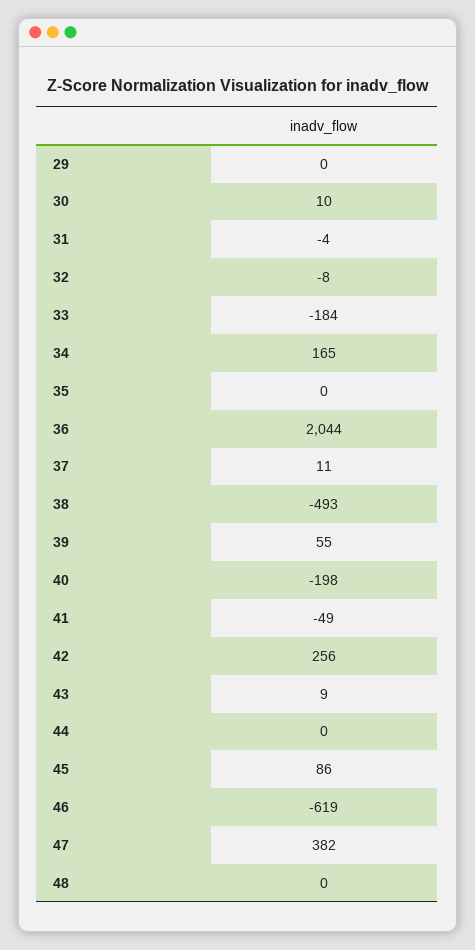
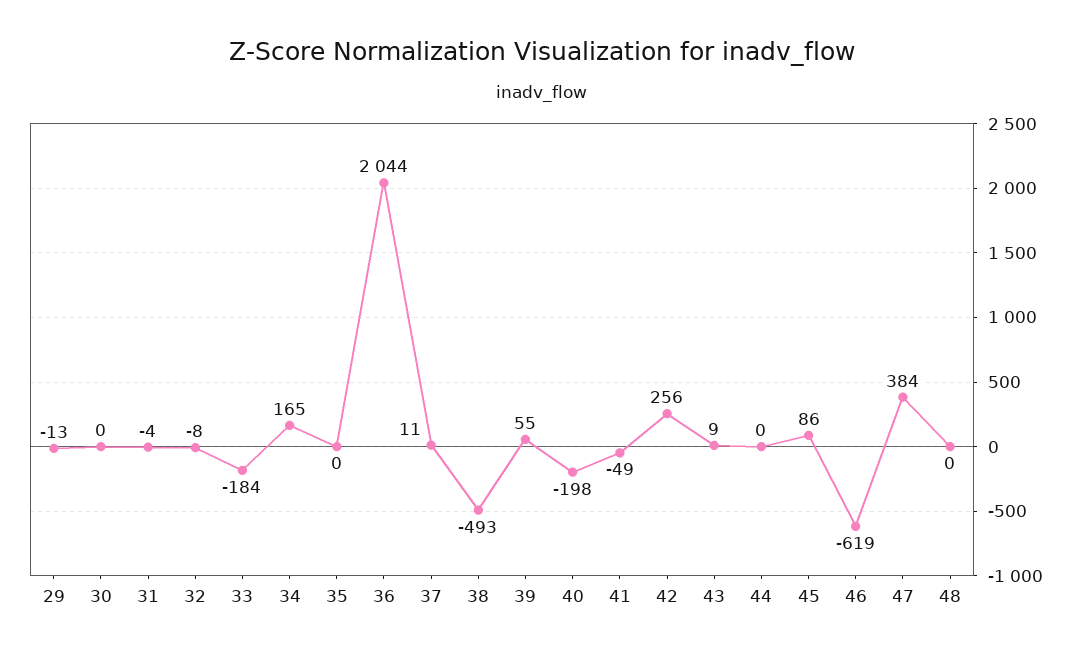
29: 0 -> -13
30: 10 -> 0
47: 382 -> 384

